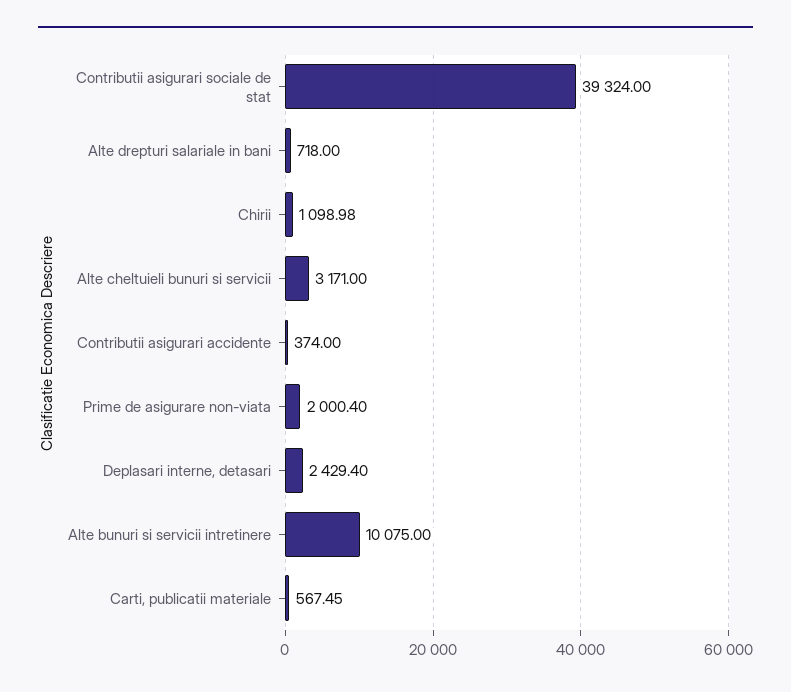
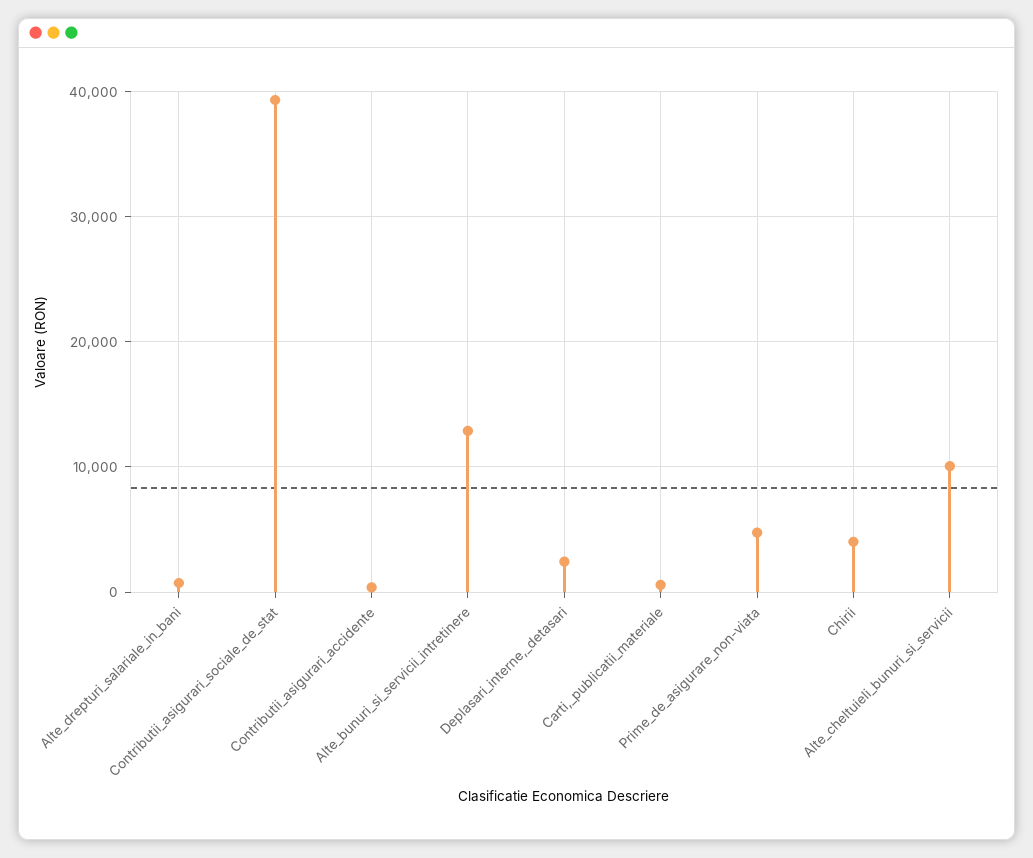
Chirii: 1098.98 -> 4000
Alte cheltuieli bunuri si servicii: 3171 -> 10000
Prime de asigurare non-viata: 2000.4 -> 5000
Alte bunuri si servicii intretinere: 10075 -> 13000

